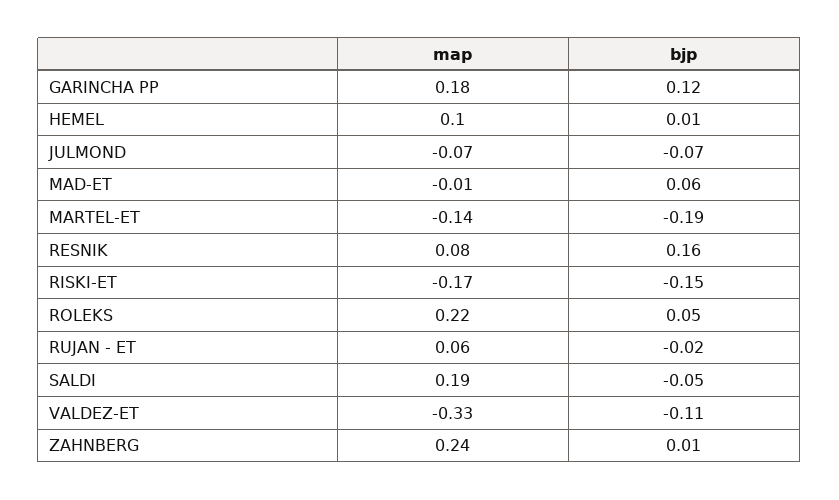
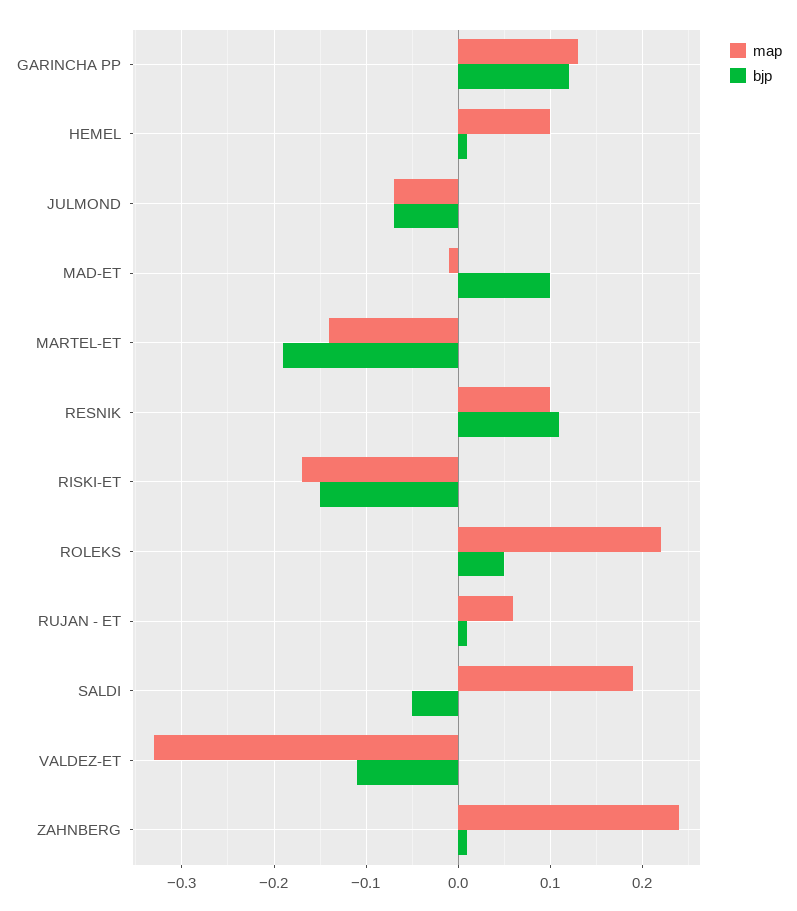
map, GARINCHA PP: 0.18 -> 0.13
bjp, MAD-ET: 0.06 -> 0.1
map, RESNIK: 0.08 -> 0.1
bjp, RESNIK: 0.16 -> 0.11
bjp, RUJAN - ET: -0.02 -> 0.01

